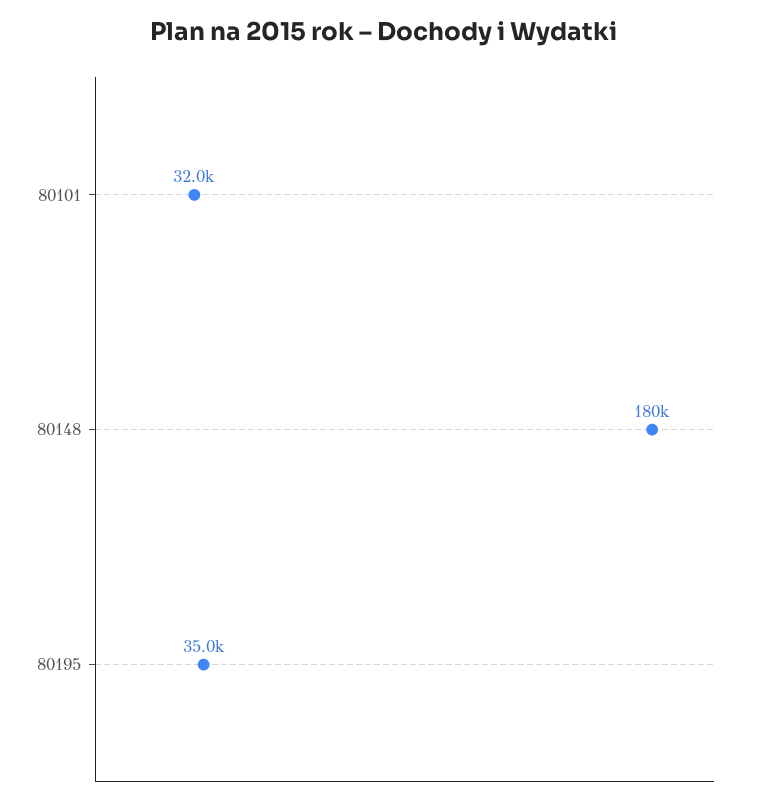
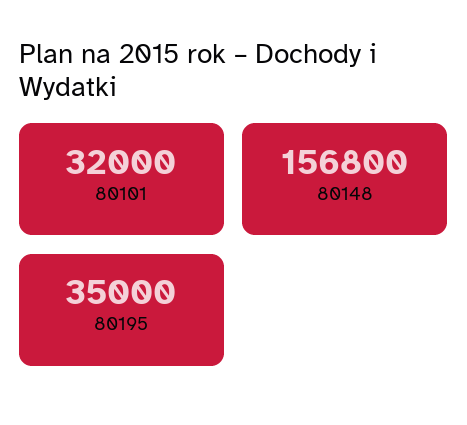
80148: 180000 -> 156800

